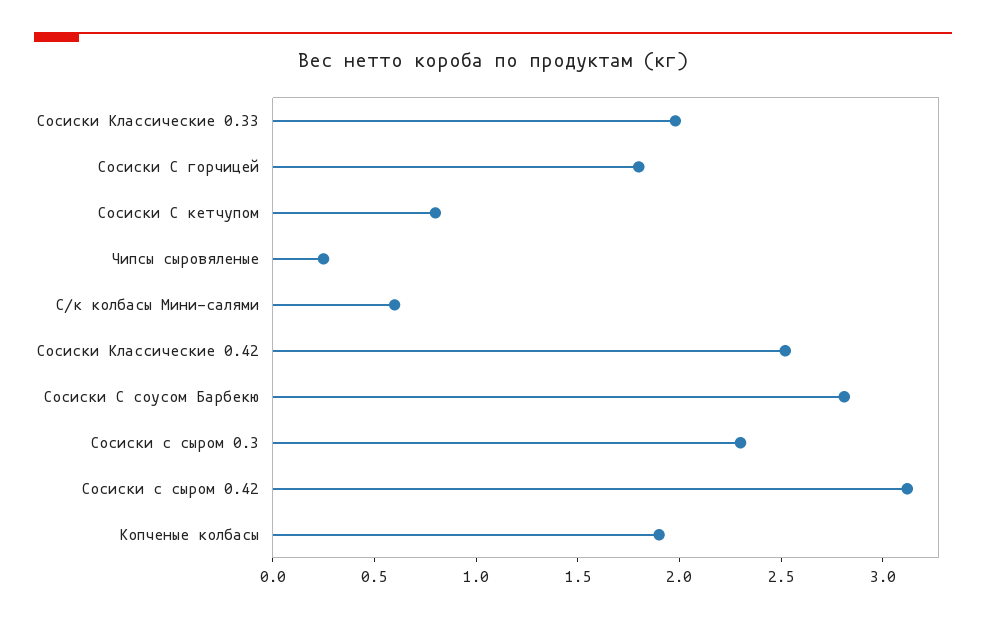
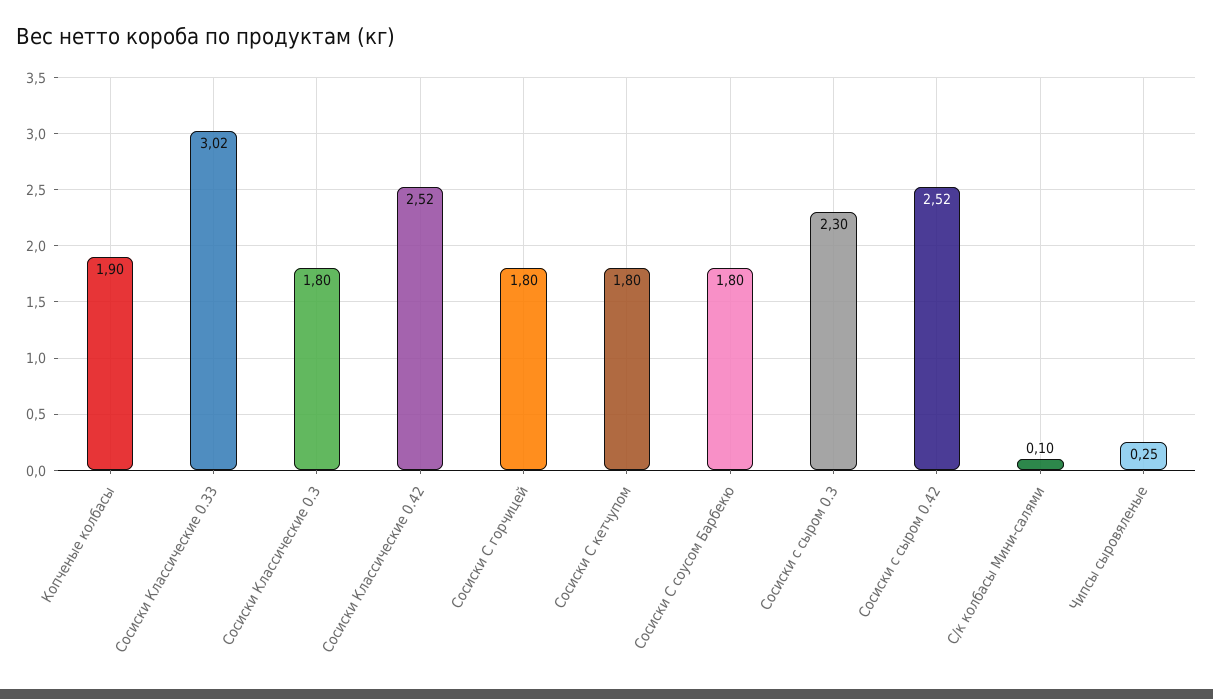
Сосиски Классические 0.33: 2 -> 3.02
Сосиски С кетчупом: 0.8 -> 1.8
С/к колбасы Мини-салями: 0.6 -> 0.1
Сосиски С соусом Барбекю: 2.8 -> 1.8
Сосиски с сыром 0.42: 3.1 -> 2.52
Сосиски Классические 0.3: none -> 1.8

